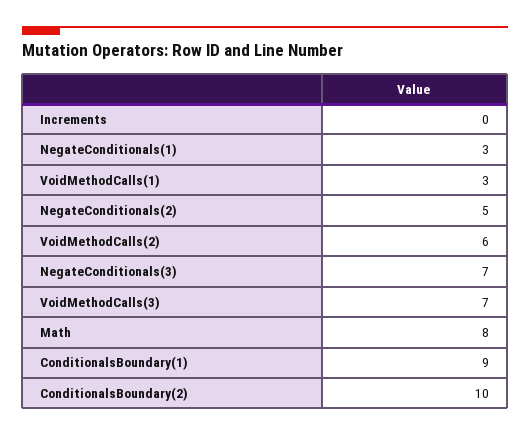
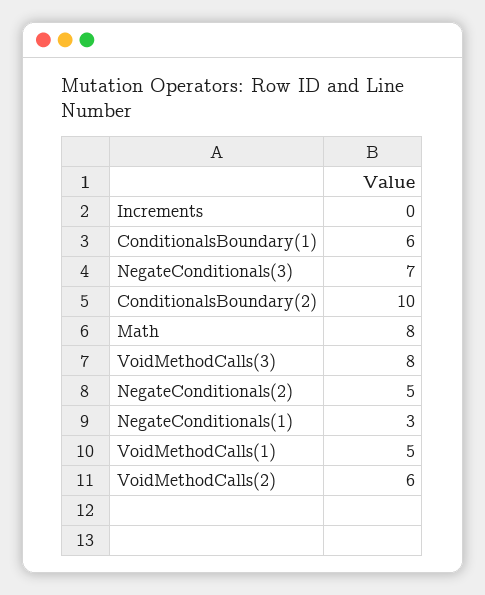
VoidMethodCalls(1): 3 -> 5
VoidMethodCalls(3): 7 -> 8
ConditionalsBoundary(1): 9 -> 6

